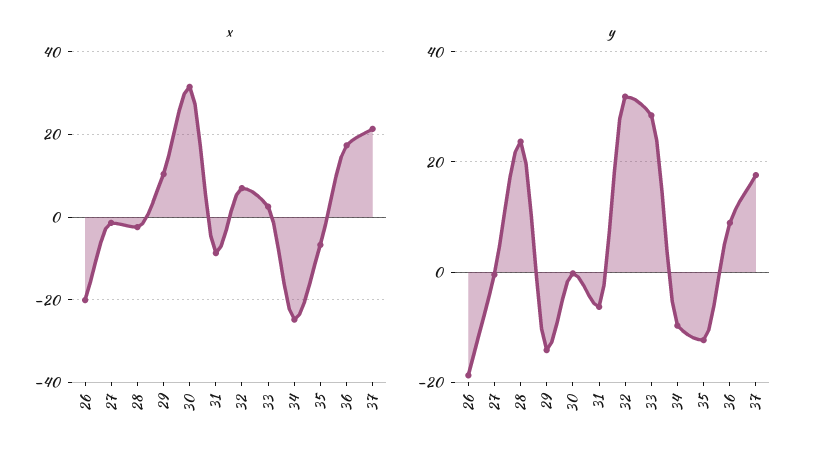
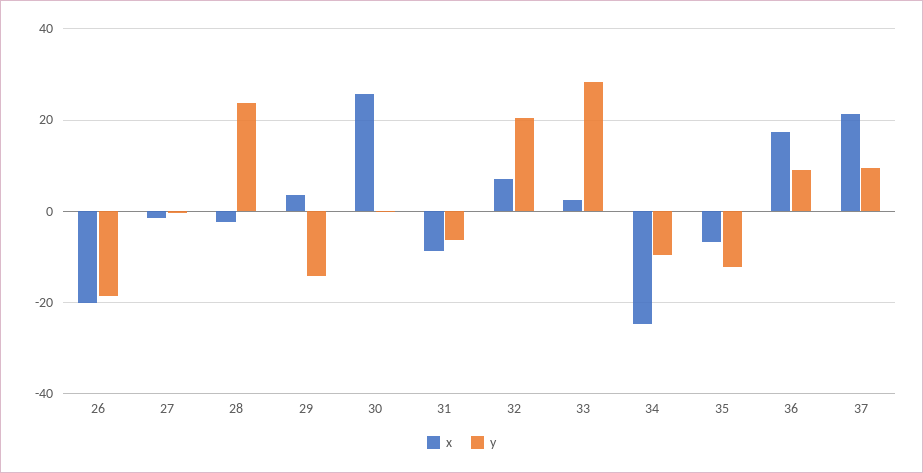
x, 29: 10 -> 4
x, 30: 32 -> 26
y, 32: 32 -> 20
y, 37: 18 -> 10

